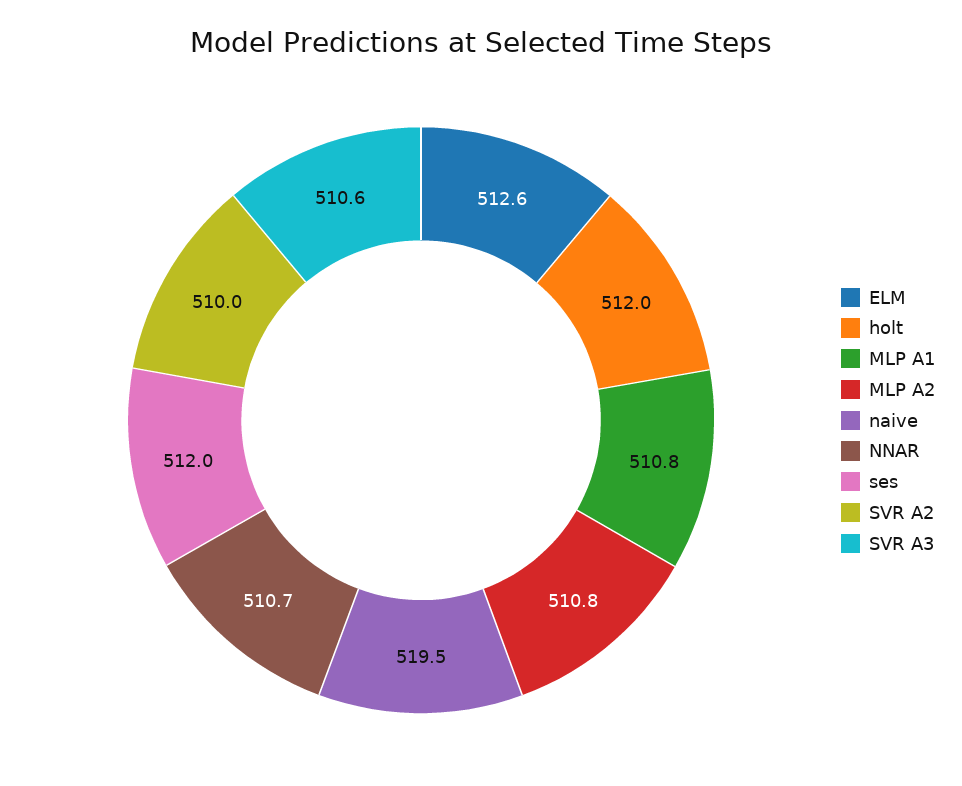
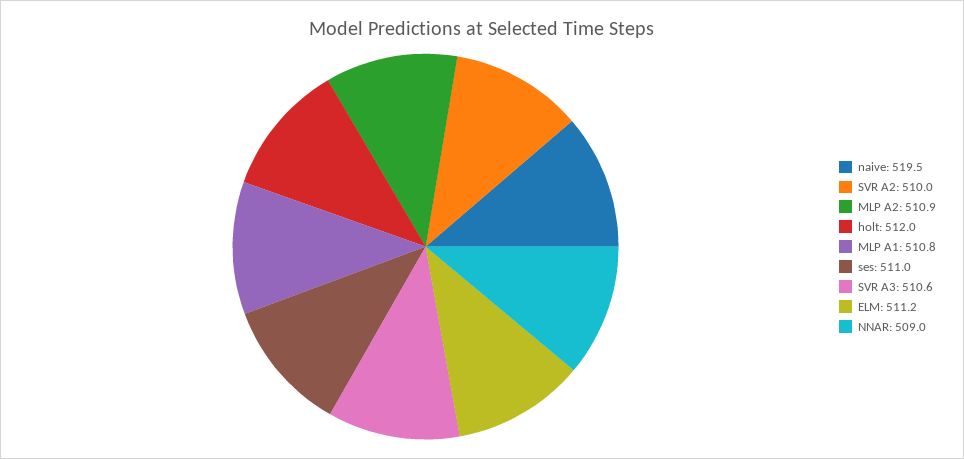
ELM: 512.6 -> 511.2
MLP A2: 510.8 -> 510.9
NNAR: 510.7 -> 509
ses: 512 -> 511

